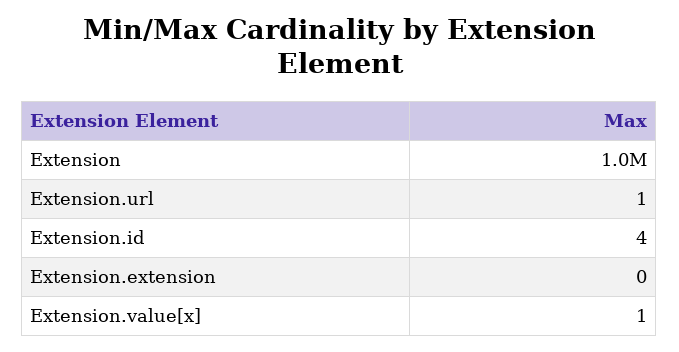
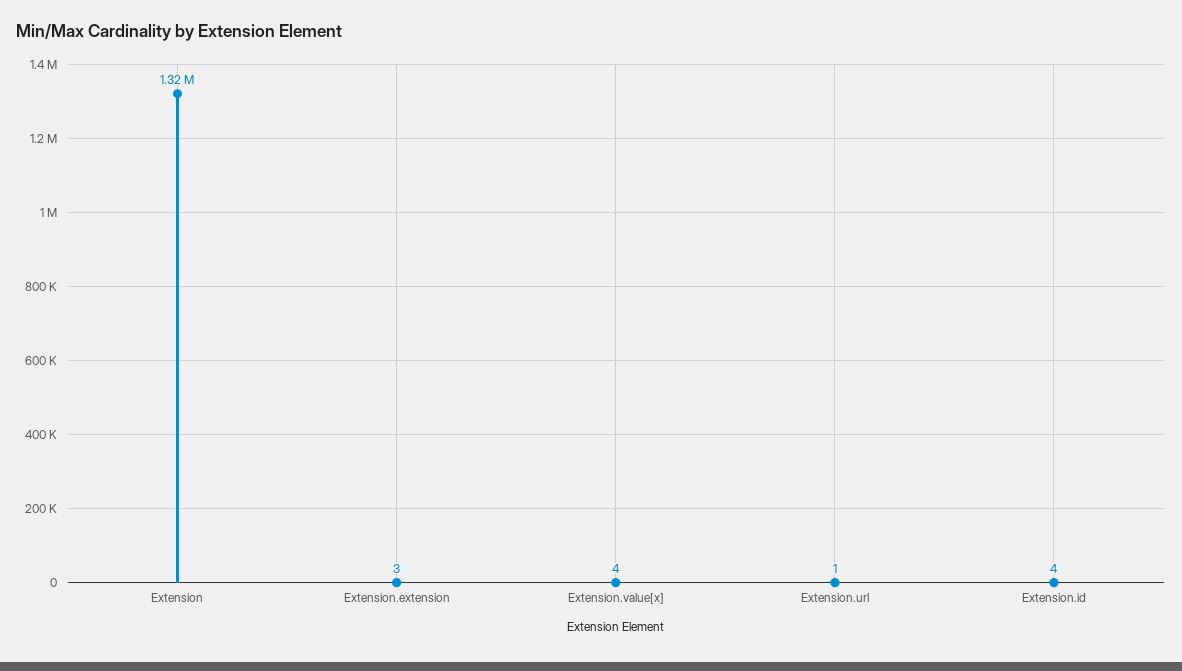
Extension: 1000000 -> 1320000
Extension.extension: 0 -> 3
Extension.value[x]: 1 -> 4

